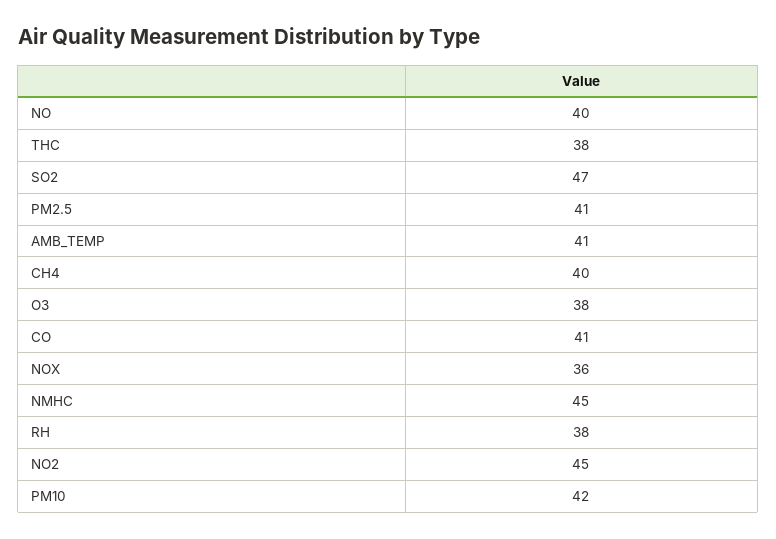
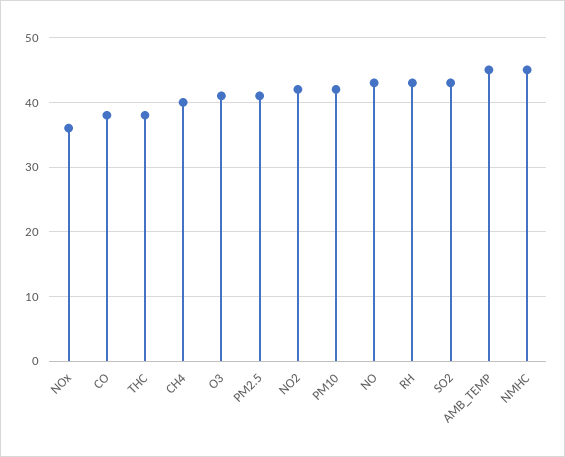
NO: 40 -> 43
SO2: 47 -> 43
AMB_TEMP: 41 -> 45
O3: 38 -> 41
CO: 41 -> 38
RH: 38 -> 43
NO2: 45 -> 42

